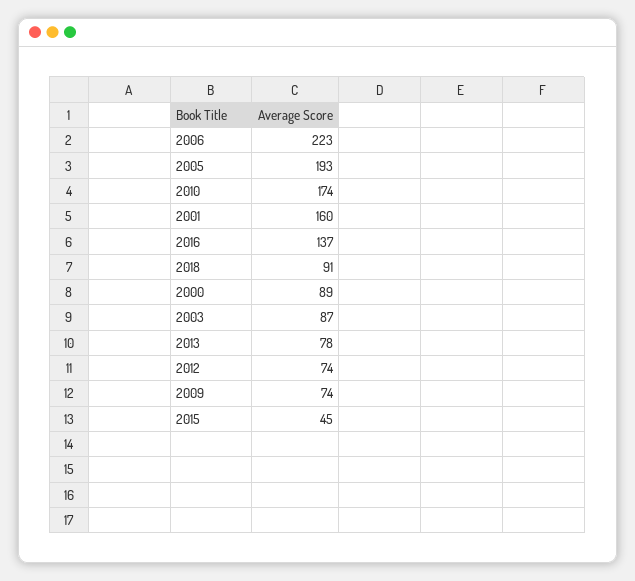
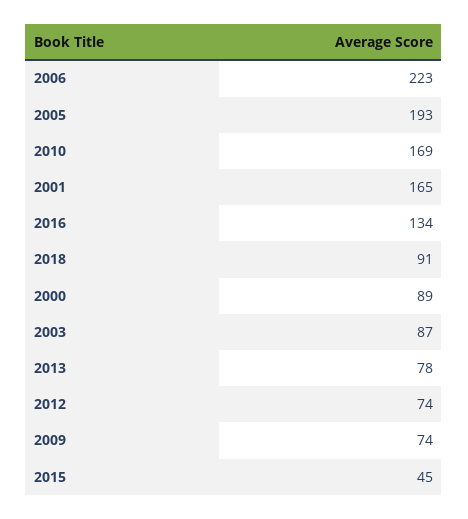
2010: 174 -> 169
2001: 160 -> 165
2016: 137 -> 134

